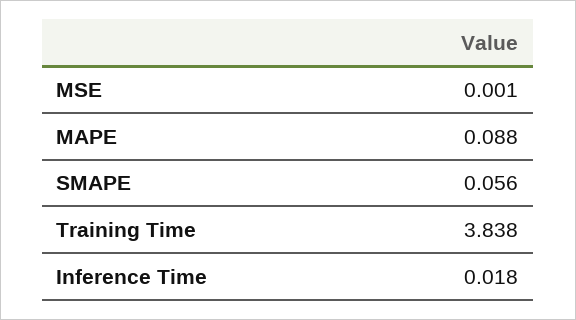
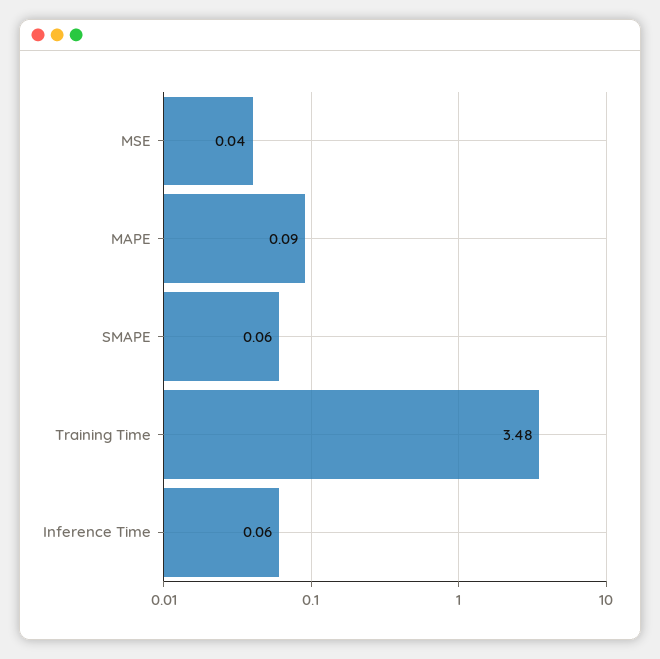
MSE: 0.001 -> 0.04
Training Time: 3.838 -> 3.48
Inference Time: 0.018 -> 0.06

